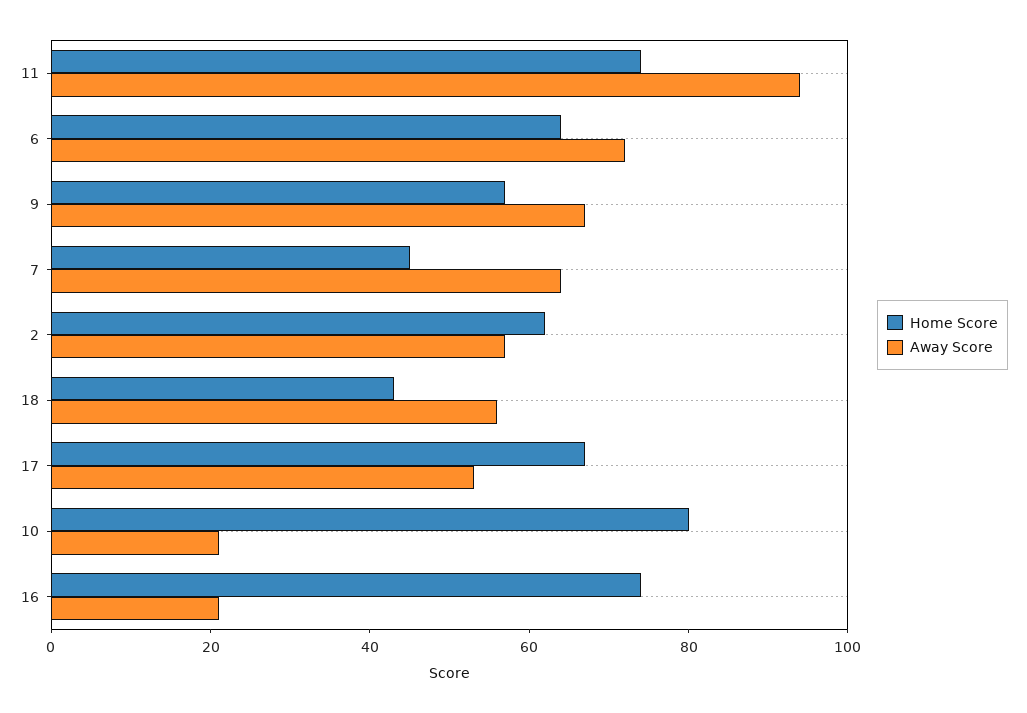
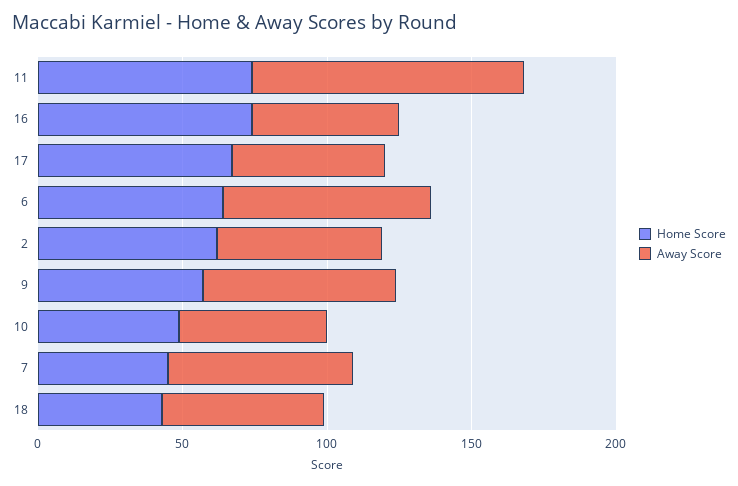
Home Score, 10: 80 -> 50
Away Score, 10: 20 -> 50
Away Score, 16: 20 -> 50

